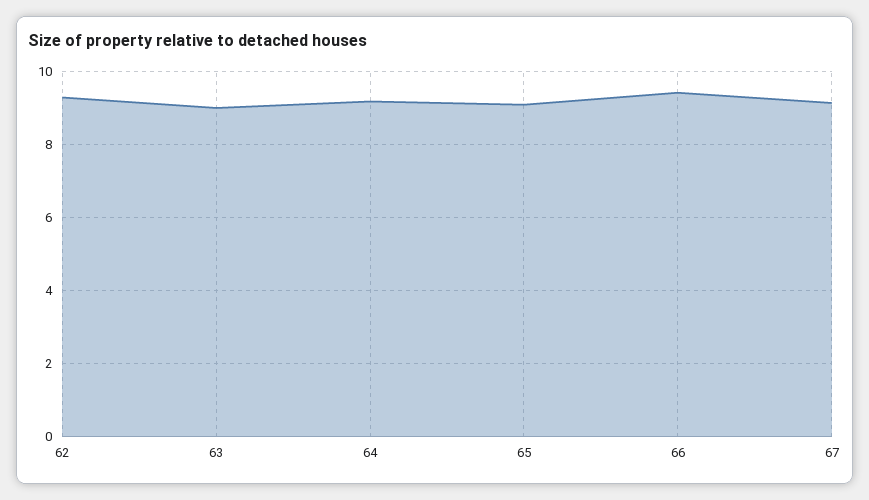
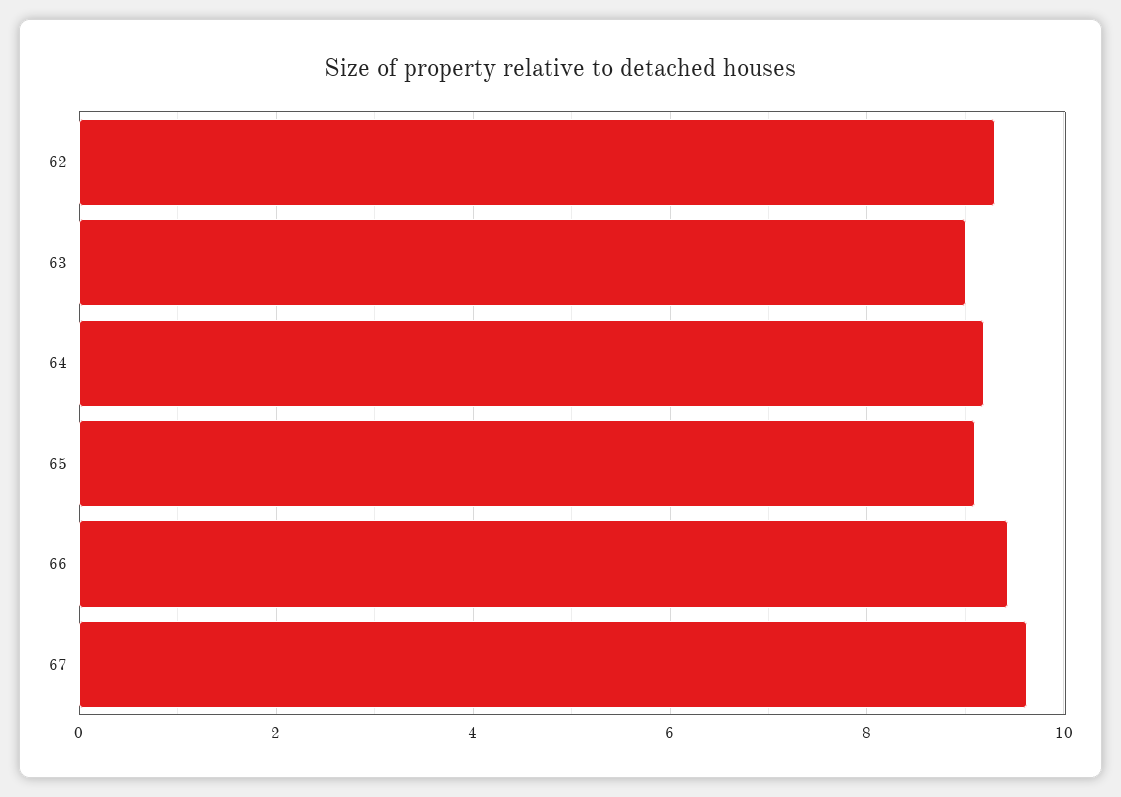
67: 9.2 -> 9.6

